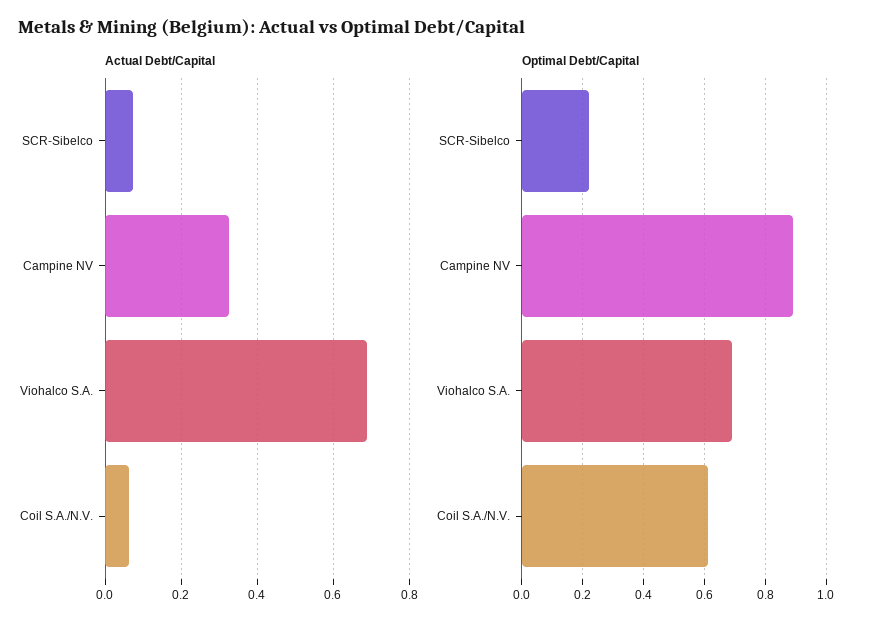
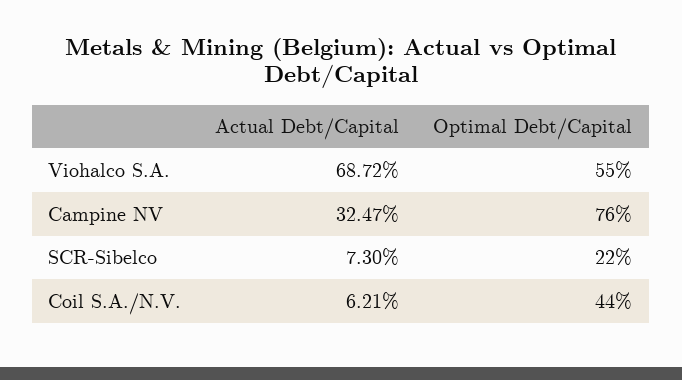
Optimal Debt/Capital, Campine NV: 0.9 -> 0.76
Optimal Debt/Capital, Viohalco S.A.: 0.7 -> 0.55
Optimal Debt/Capital, Coil S.A./N.V.: 0.6 -> 0.44

